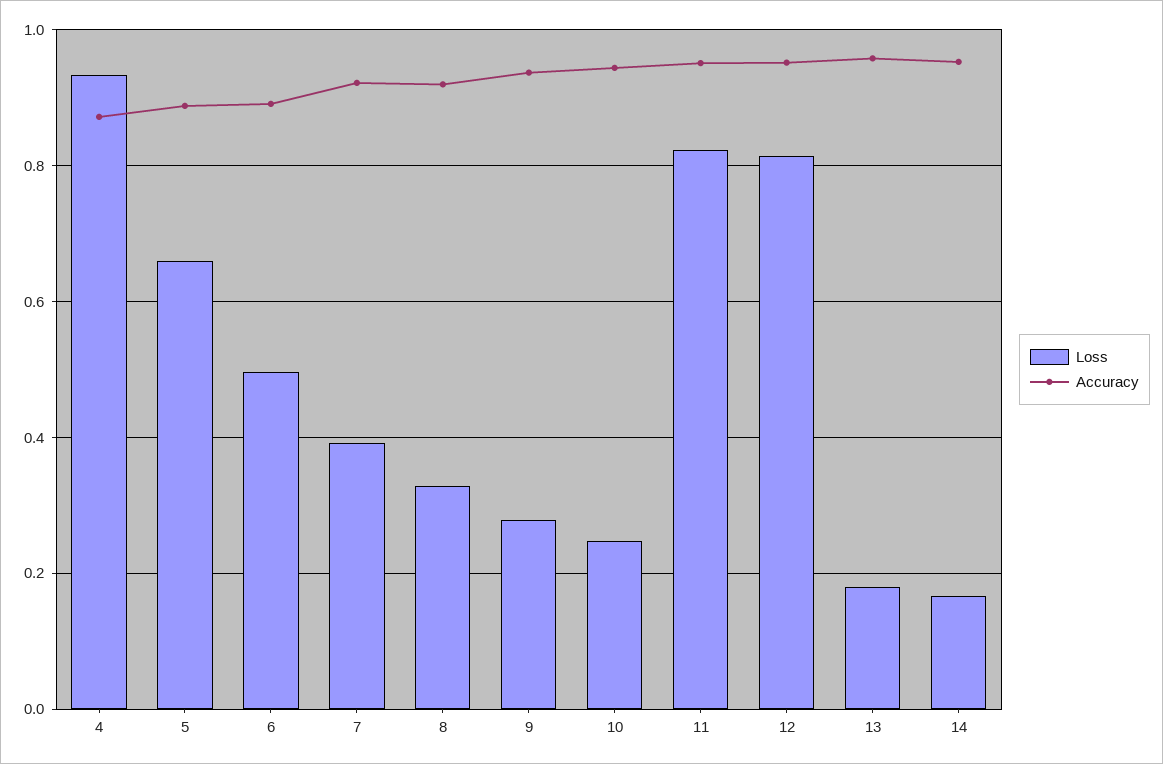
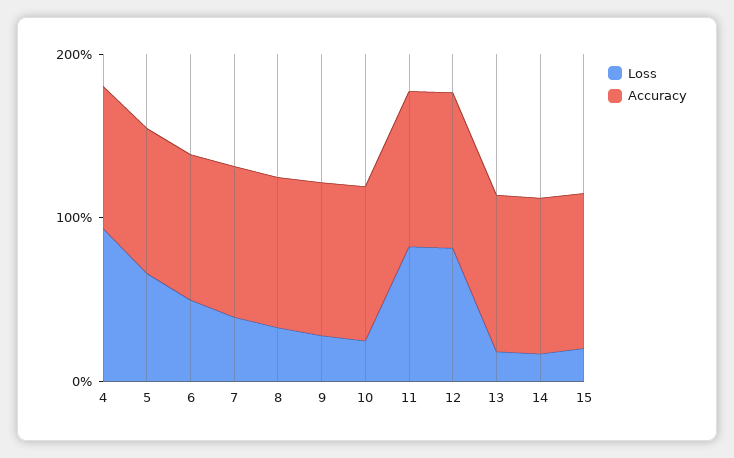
Loss, 15: none -> 0.2
Accuracy, 15: none -> 1

